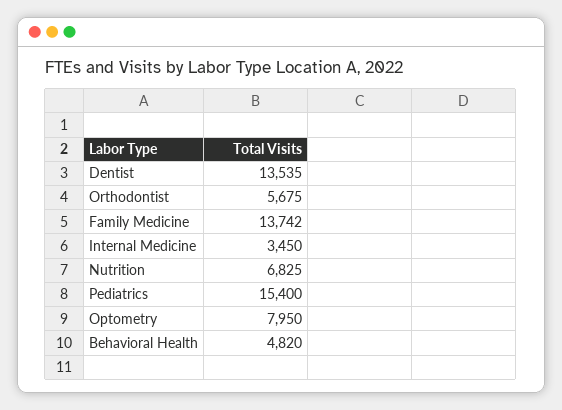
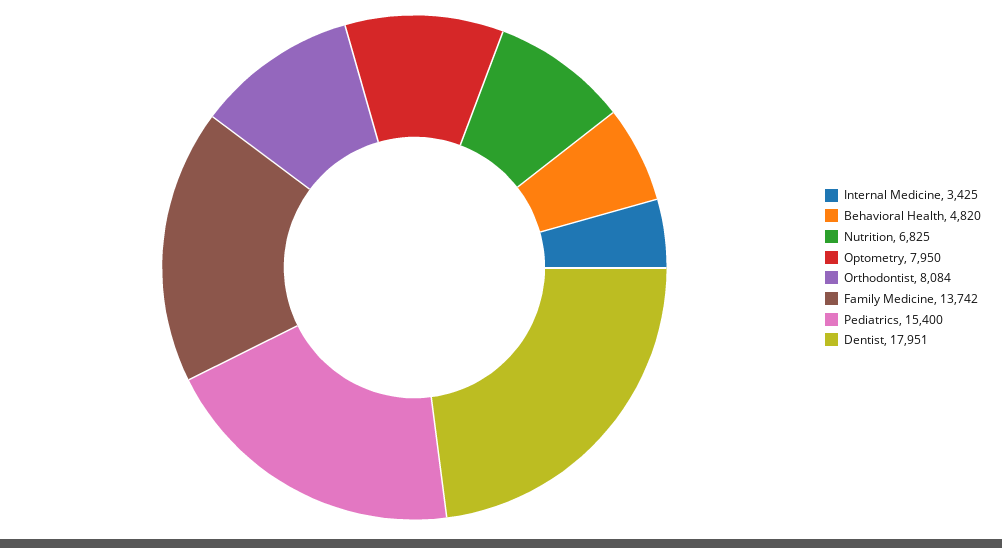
Dentist: 13535 -> 17951
Orthodontist: 5675 -> 8084
Internal Medicine: 3450 -> 3425

